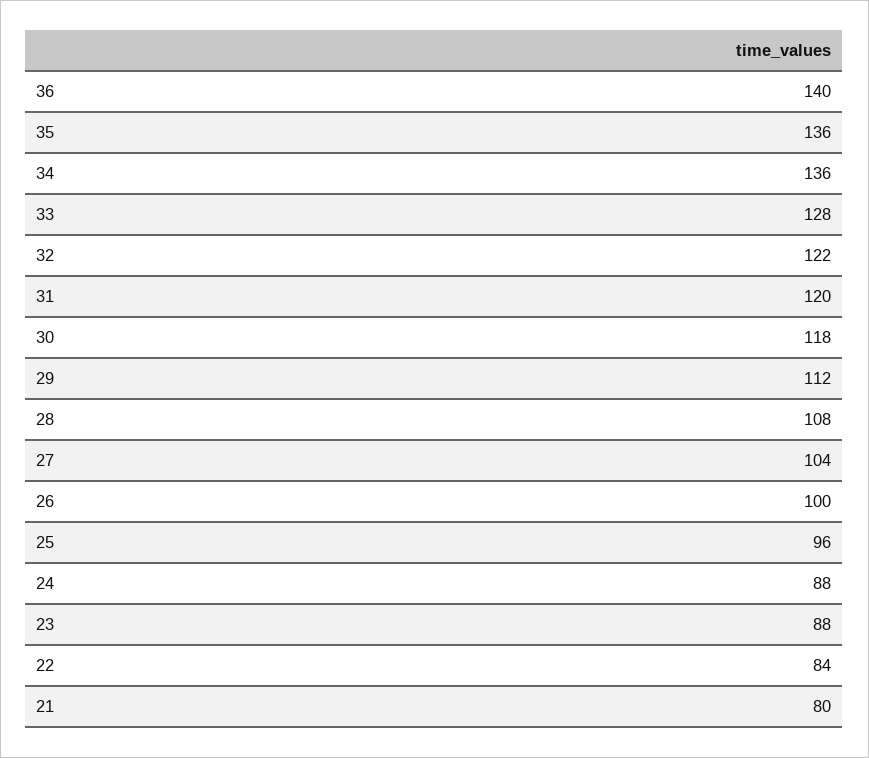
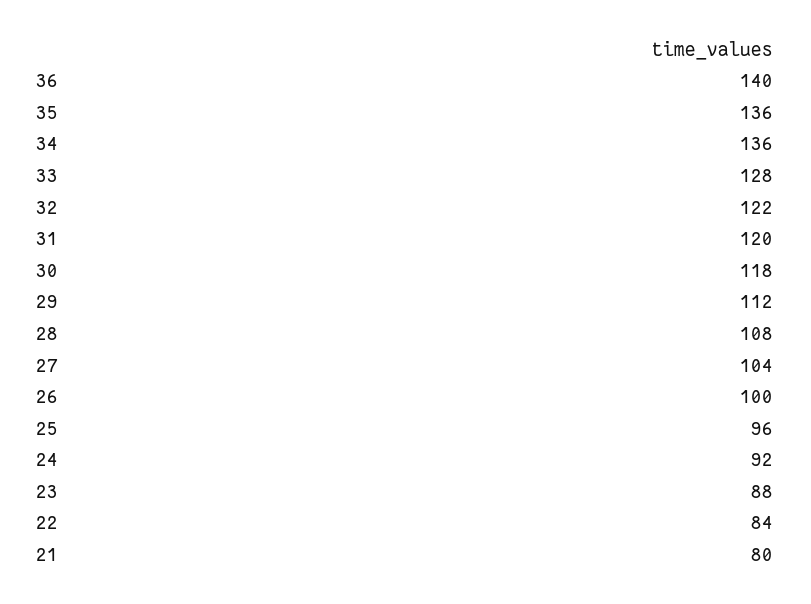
24: 88 -> 92

